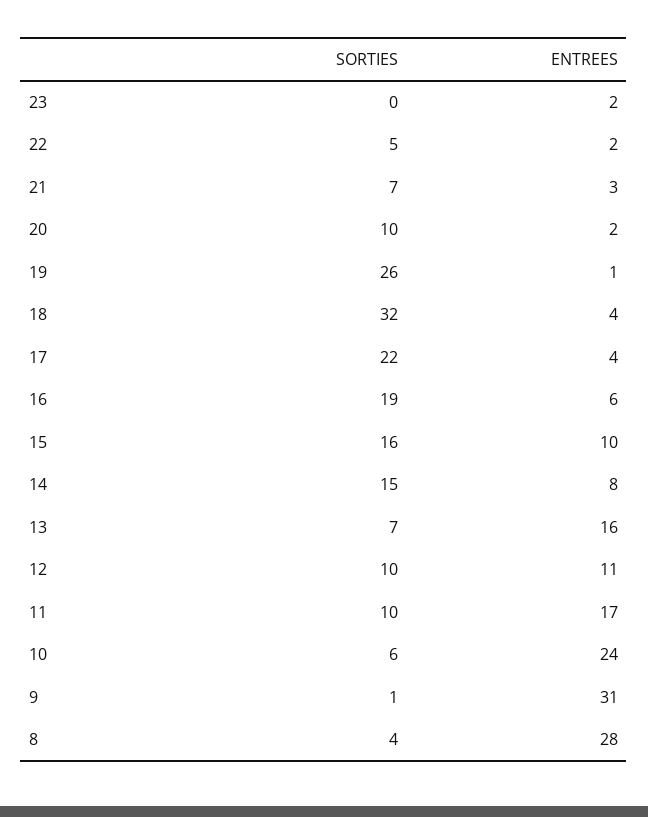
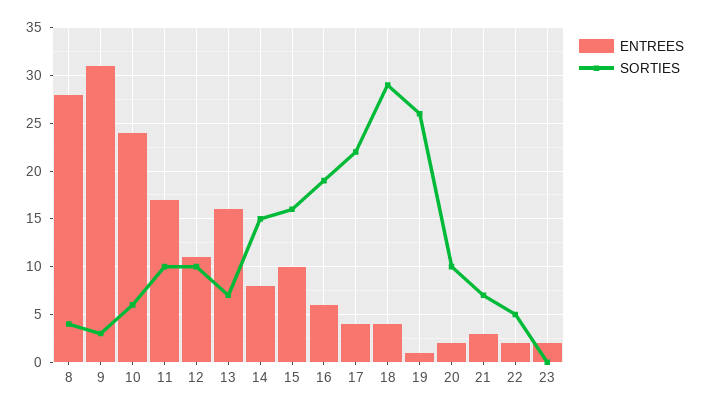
SORTIES, 18: 32 -> 29
SORTIES, 9: 1 -> 3

